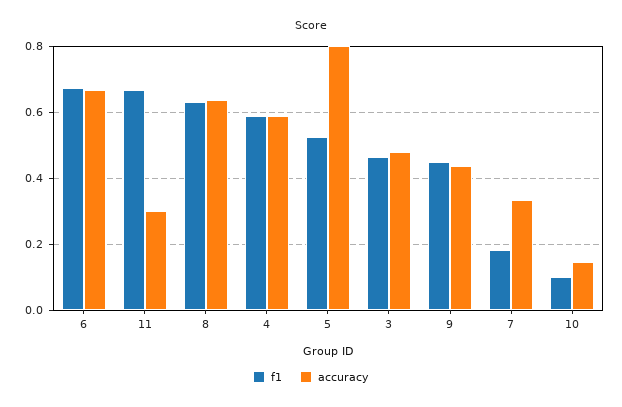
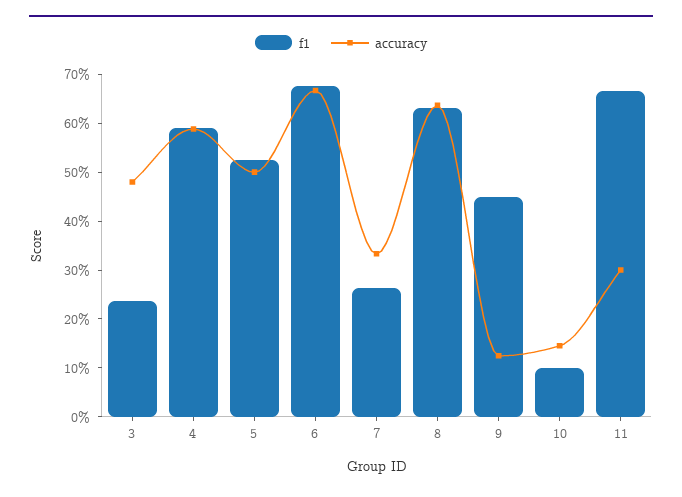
accuracy, 5: 0.8 -> 0.5
f1, 3: 0.46 -> 0.24
accuracy, 9: 0.44 -> 0.12
f1, 7: 0.18 -> 0.26

